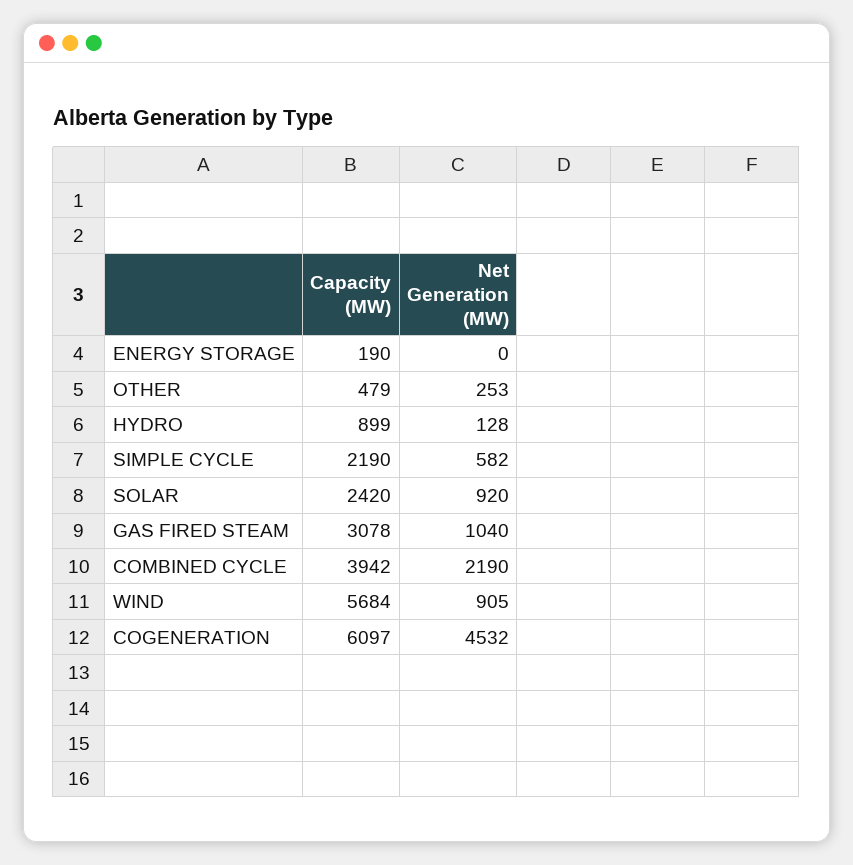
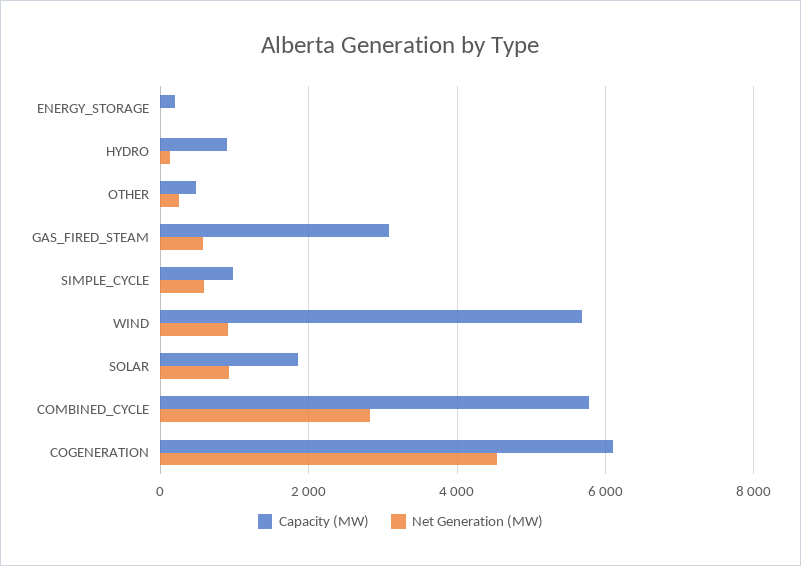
Capacity (MW), SIMPLE CYCLE: 2190 -> 1000
Capacity (MW), SOLAR: 2420 -> 1800
Net Generation (MW), GAS FIRED STEAM: 1040 -> 600
Capacity (MW), COMBINED CYCLE: 3942 -> 5800
Net Generation (MW), COMBINED CYCLE: 2190 -> 2800

